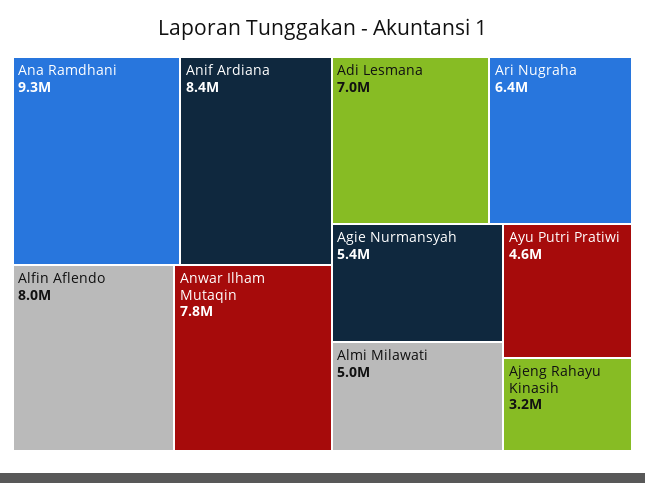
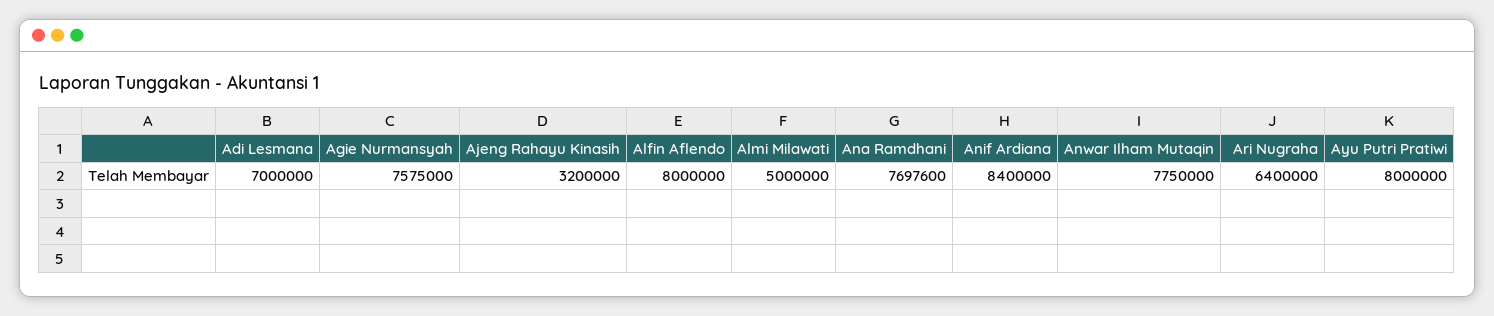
Ana Ramdhani: 9300000 -> 7697600
Agie Nurmansyah: 5400000 -> 7575000
Ayu Putri Pratiwi: 4600000 -> 8000000

